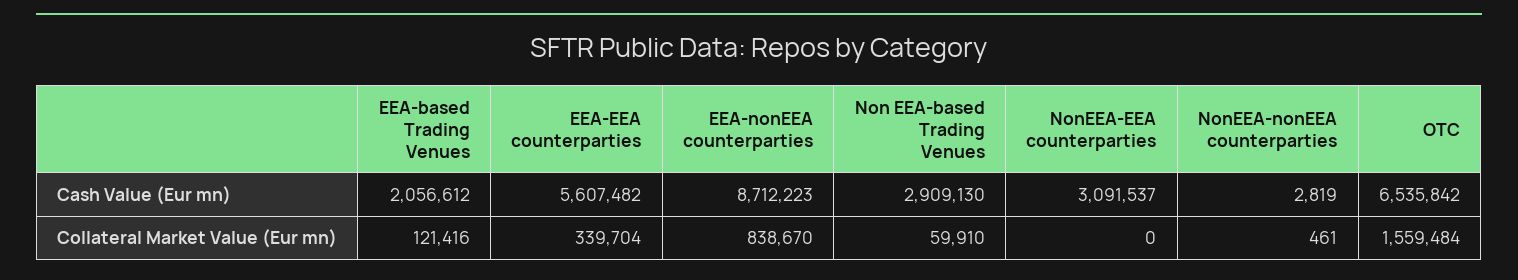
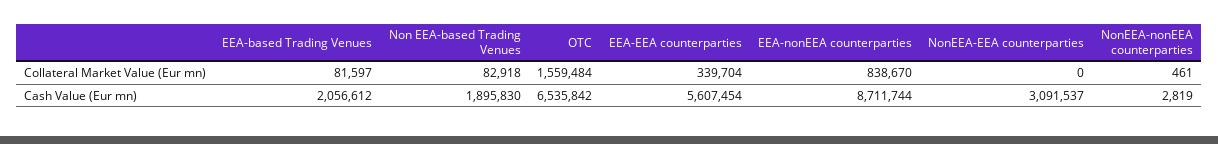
EEA-EEA counterparties, Cash Value (Eur mn): 5607482 -> 5607454
EEA-nonEEA counterparties, Cash Value (Eur mn): 8712223 -> 8711744
Non EEA-based Trading Venues, Cash Value (Eur mn): 2909130 -> 1895830
EEA-based Trading Venues, Collateral Market Value (Eur mn): 121416 -> 81597
Non EEA-based Trading Venues, Collateral Market Value (Eur mn): 59910 -> 82918

